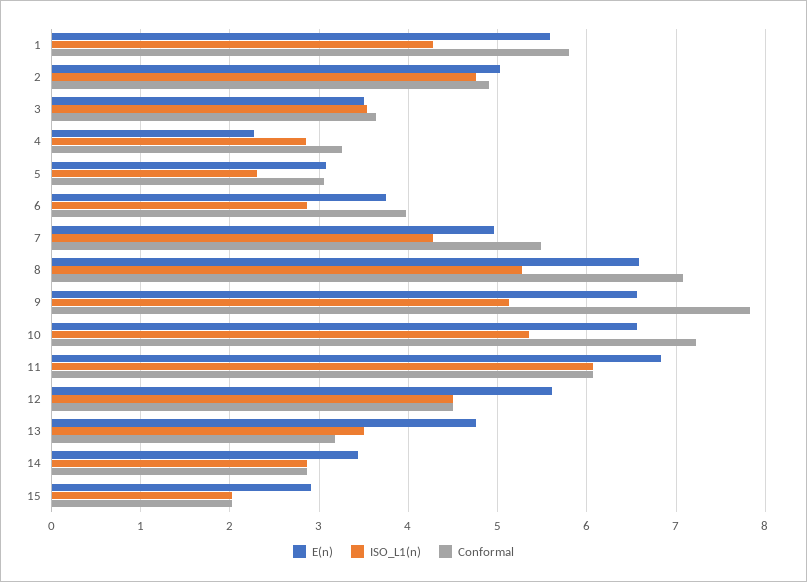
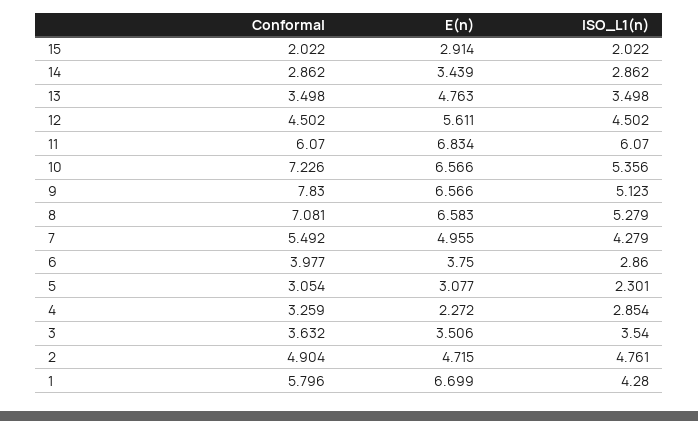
E(n), 1: 5.6 -> 6.699
E(n), 2: 5 -> 4.715
Conformal, 13: 3.2 -> 3.498

